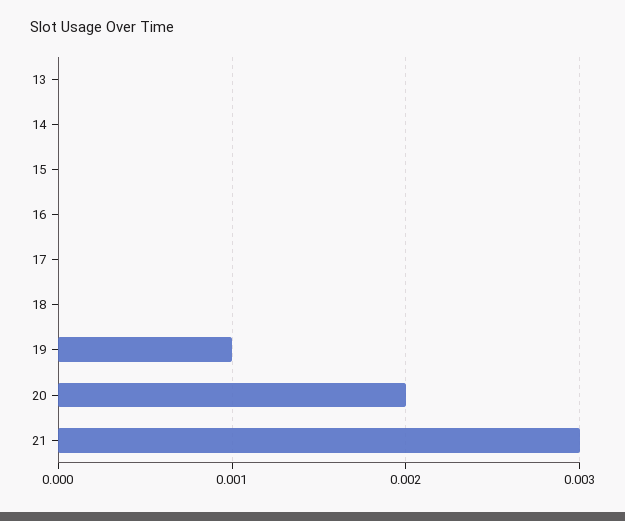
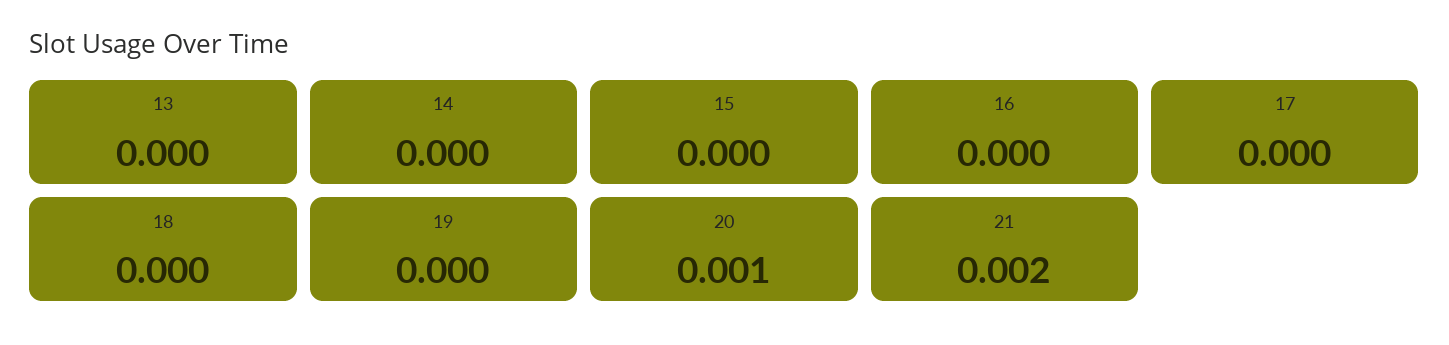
19: 0.001 -> 0
20: 0.002 -> 0.001
21: 0.003 -> 0.002

